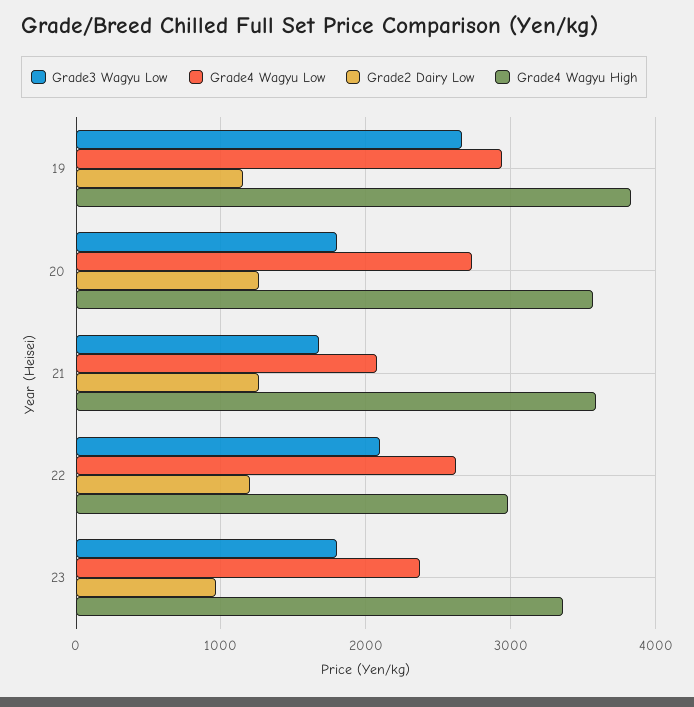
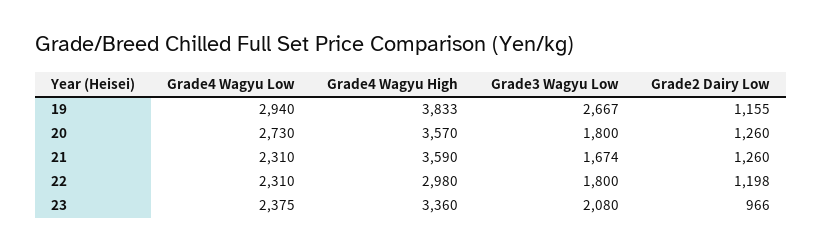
Grade4 Wagyu Low, 21: 2100 -> 2310
Grade3 Wagyu Low, 22: 2100 -> 1800
Grade4 Wagyu Low, 22: 2600 -> 2310
Grade3 Wagyu Low, 23: 1800 -> 2080

